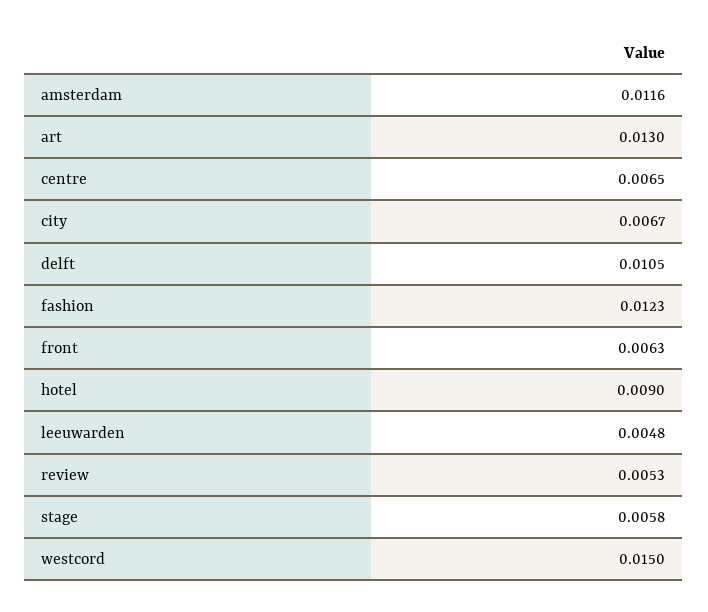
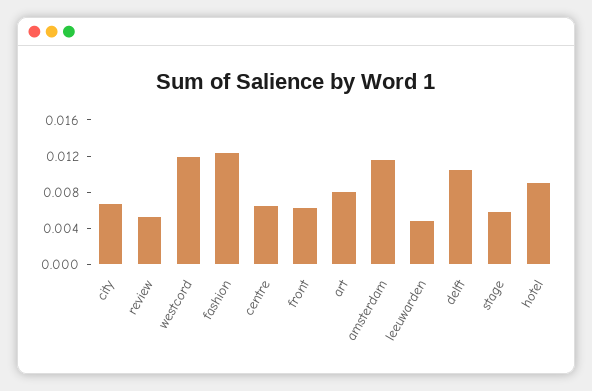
art: 0.013 -> 0.008
westcord: 0.015 -> 0.012

